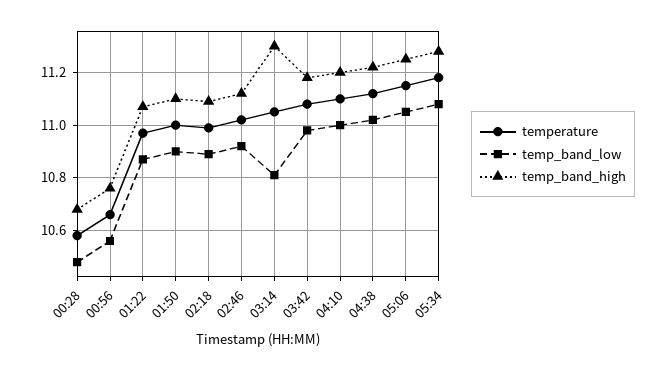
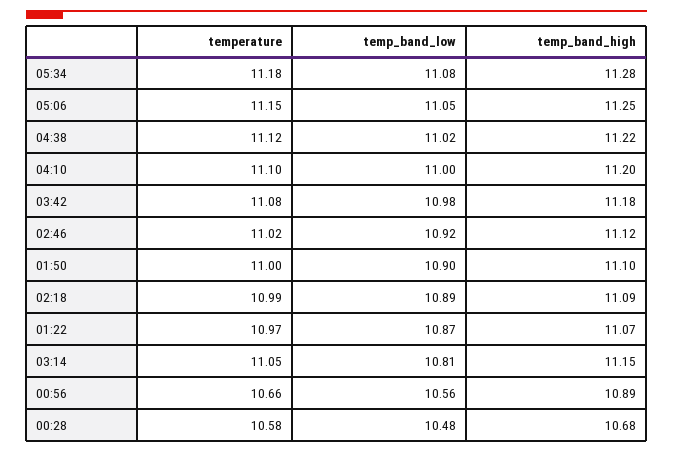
temp_band_high, 00:56: 10.75 -> 10.89
temp_band_high, 03:14: 11.3 -> 11.15

